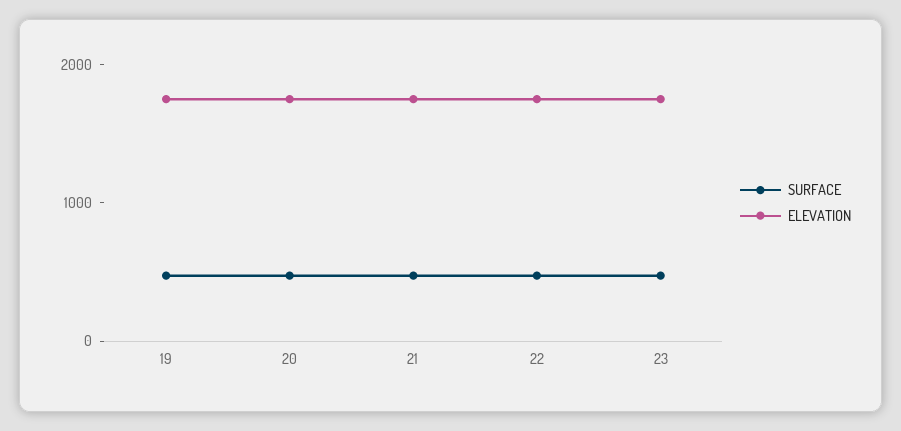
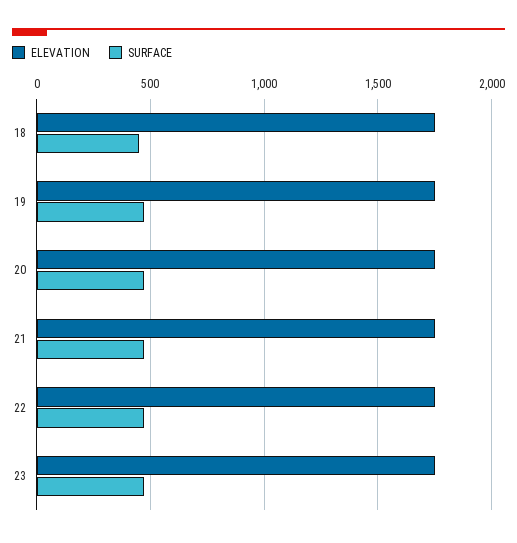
ELEVATION, 18: none -> 1750
SURFACE, 18: none -> 450

